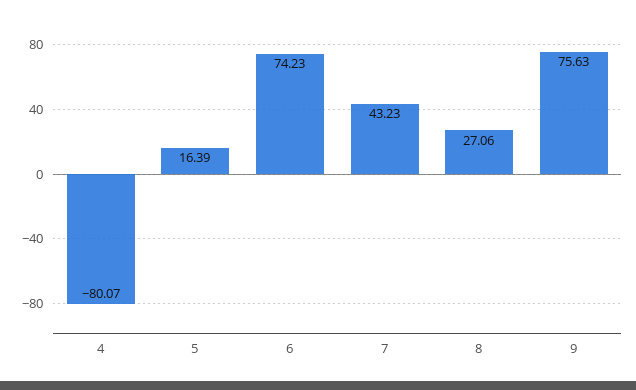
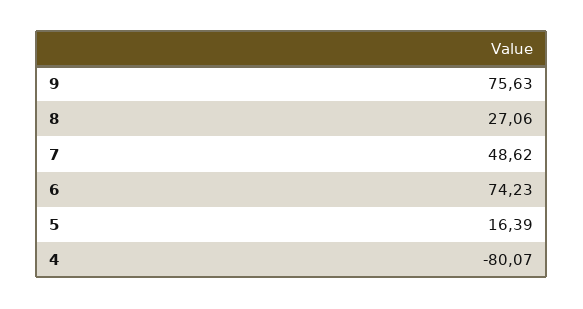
7: 43.23 -> 48.62

